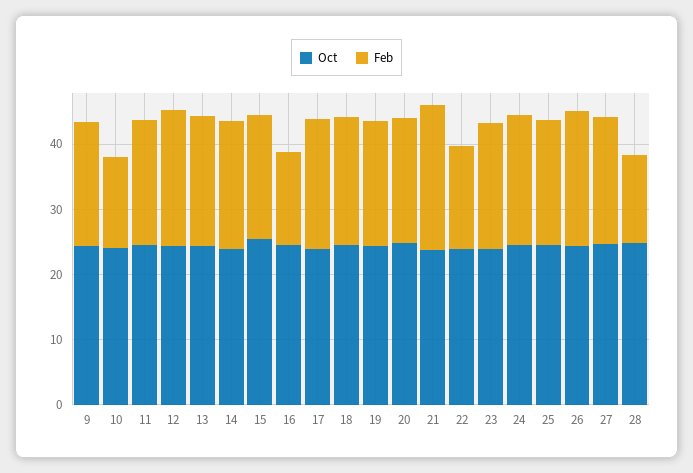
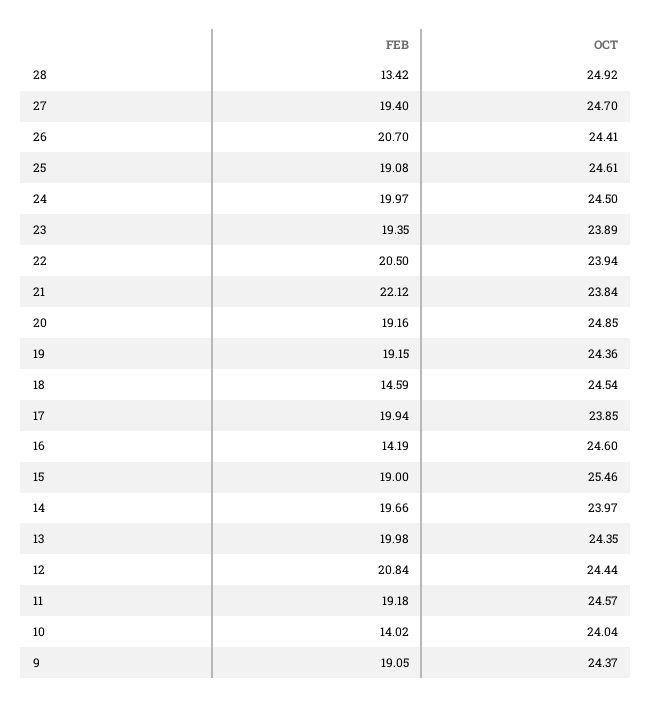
Feb, 18: 20 -> 14.59
Feb, 22: 16 -> 20.5

